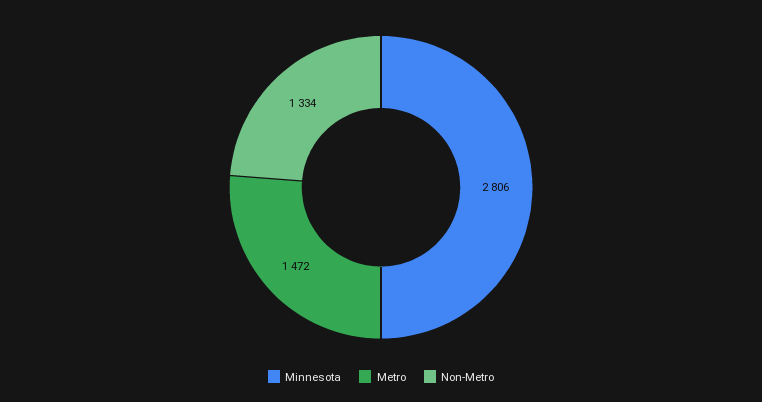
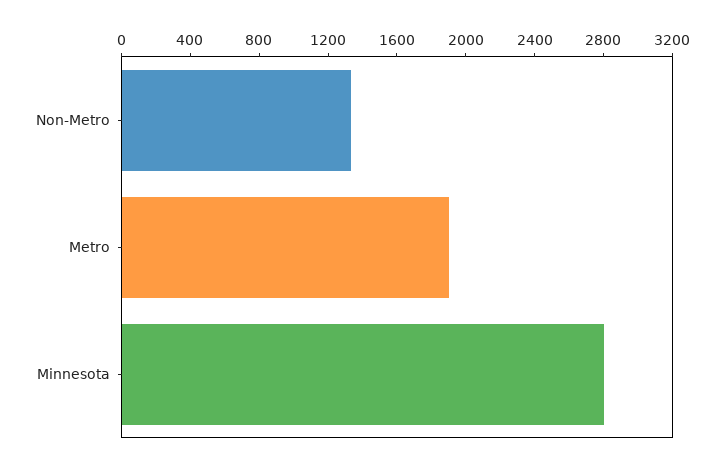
Metro: 1472 -> 1900

